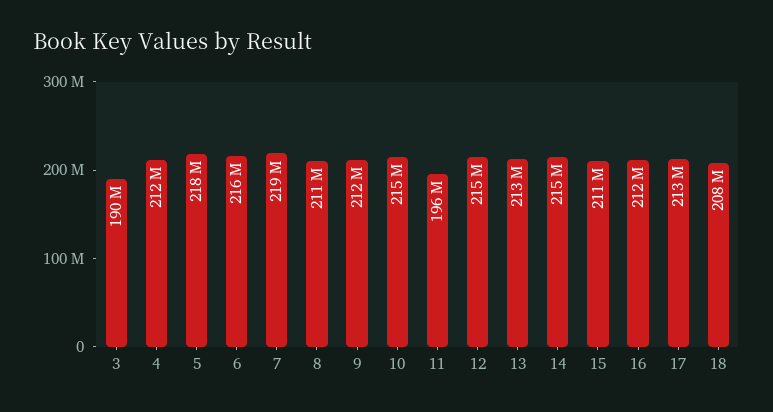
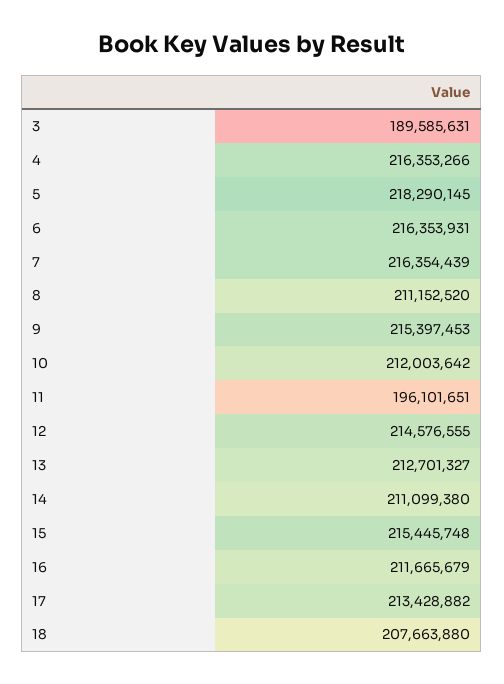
4: 212000000 -> 216353266
7: 219000000 -> 216354439
9: 212000000 -> 215397453
10: 215000000 -> 212003642
14: 215000000 -> 211099380
15: 211000000 -> 215445748

